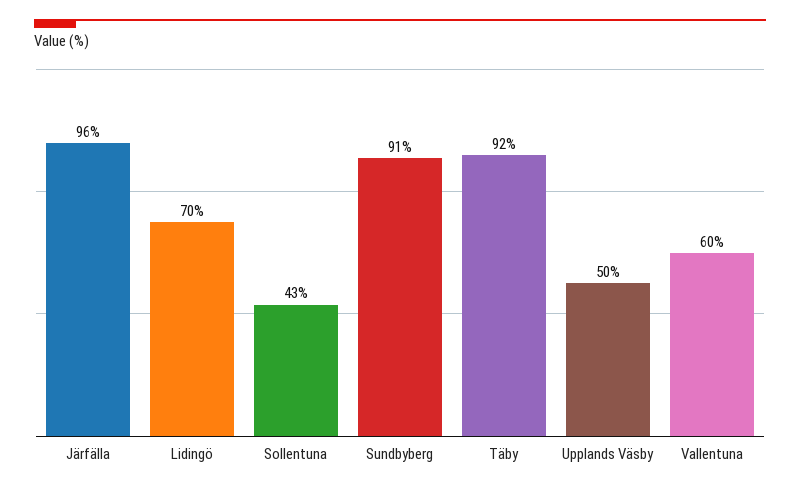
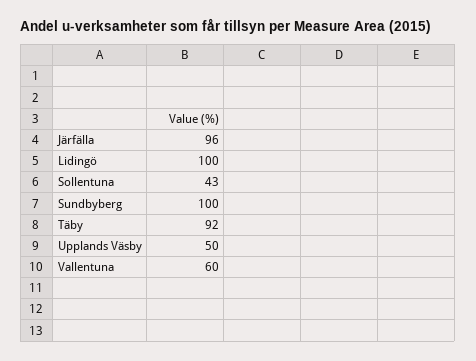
Lidingö: 70 -> 100
Sundbyberg: 91 -> 100

